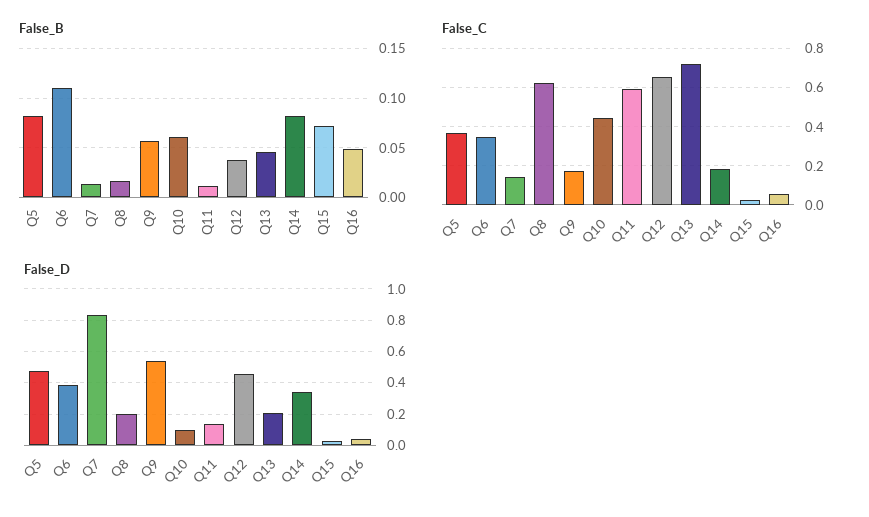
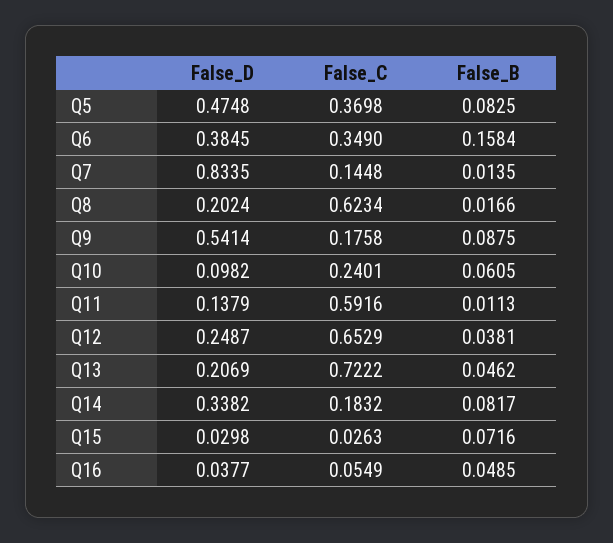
False_B, Q6: 0.11 -> 0.1584
False_B, Q9: 0.06 -> 0.0875
False_C, Q10: 0.45 -> 0.2401
False_D, Q12: 0.45 -> 0.2487

